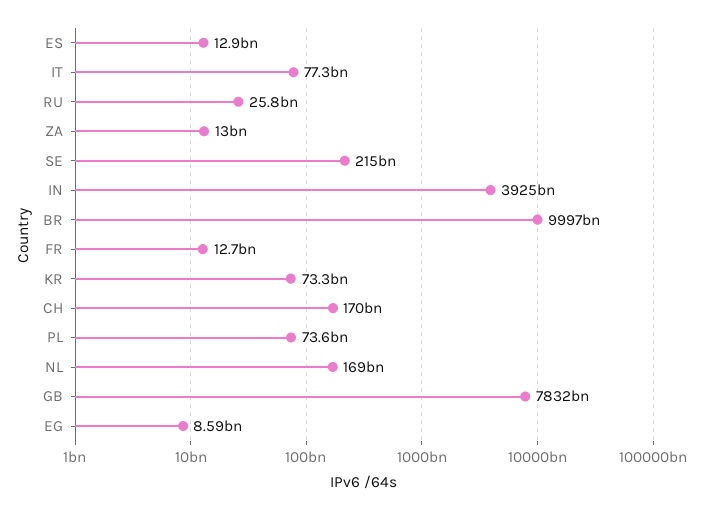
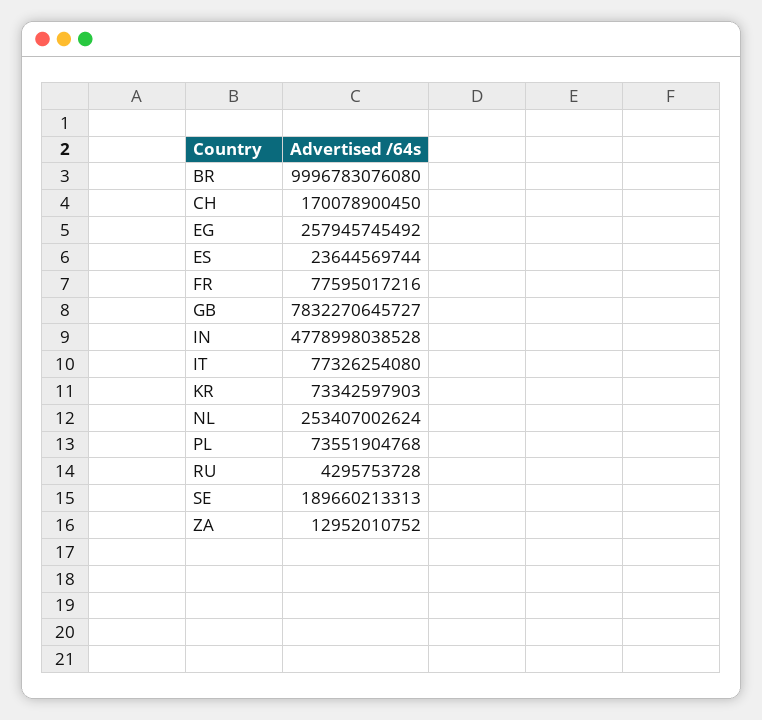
ES: 12900000000 -> 23644569744
RU: 25800000000 -> 4295753728
SE: 215000000000 -> 189660213313
IN: 3925000000000 -> 4778998038528
FR: 12700000000 -> 77595017216
NL: 169000000000 -> 253407002624
EG: 8590000000 -> 257945745492

